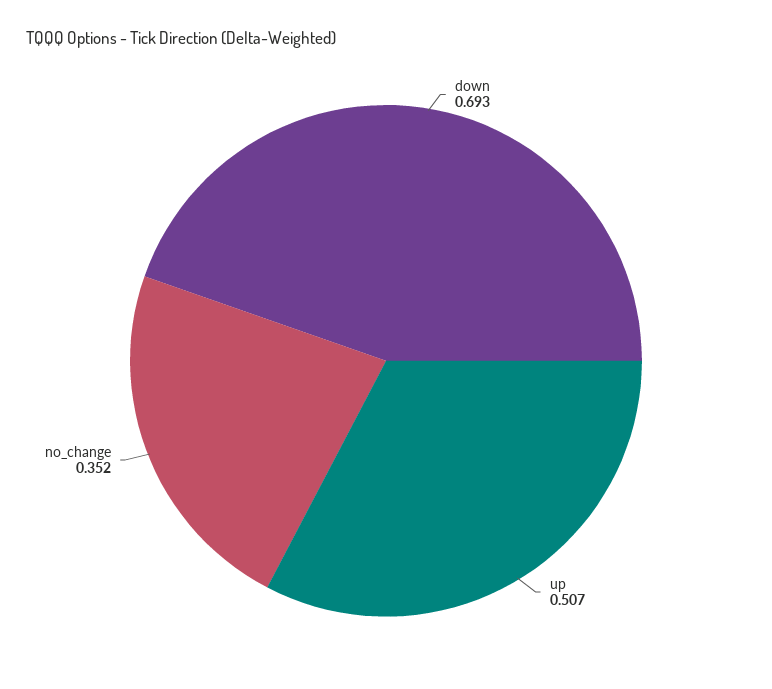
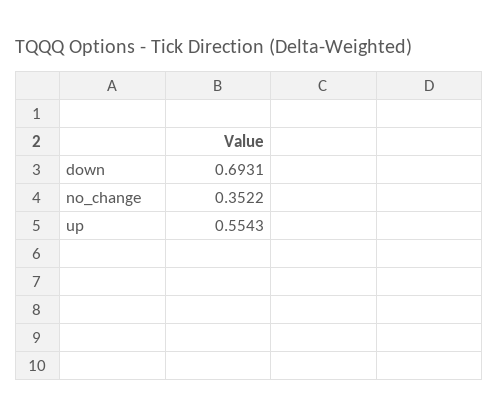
up: 0.507 -> 0.5543

